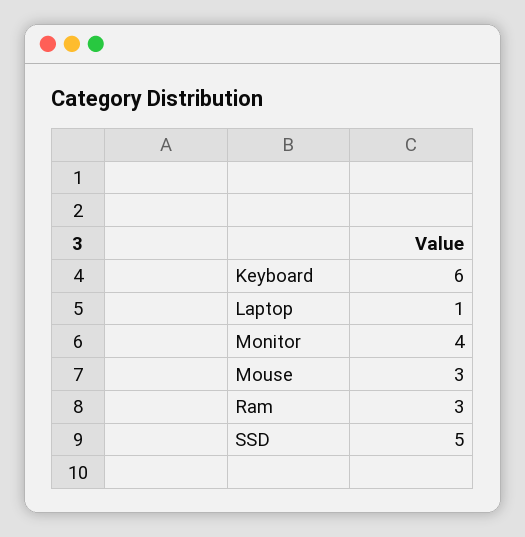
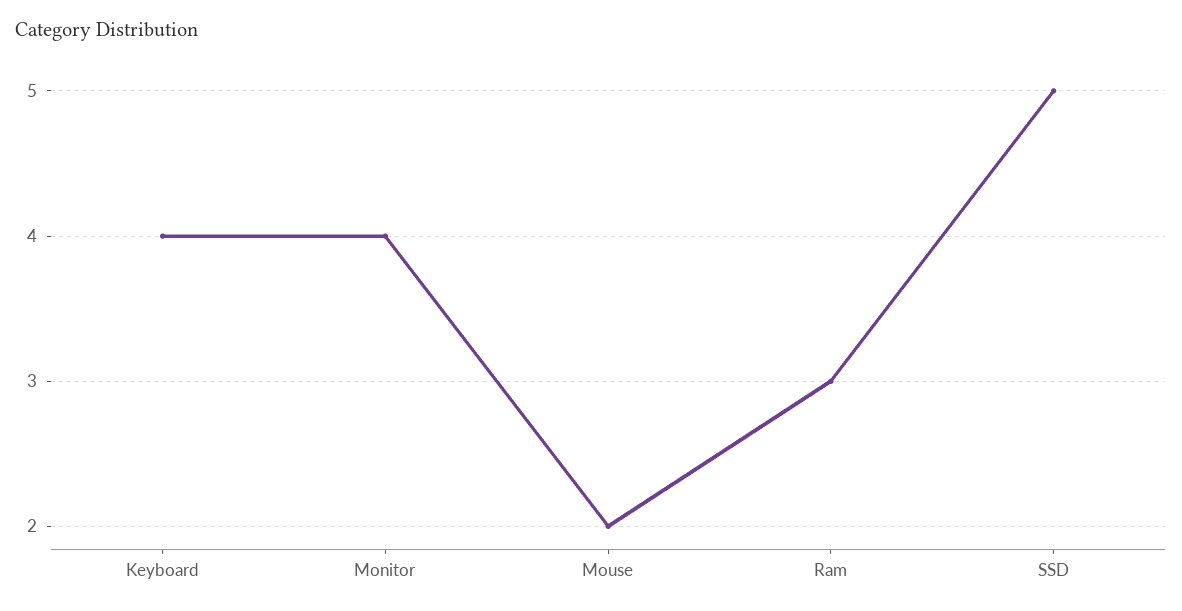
Keyboard: 6 -> 4
Laptop: 1 -> none
Mouse: 3 -> 2

